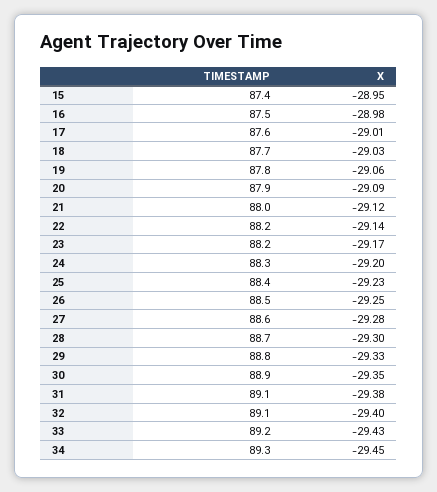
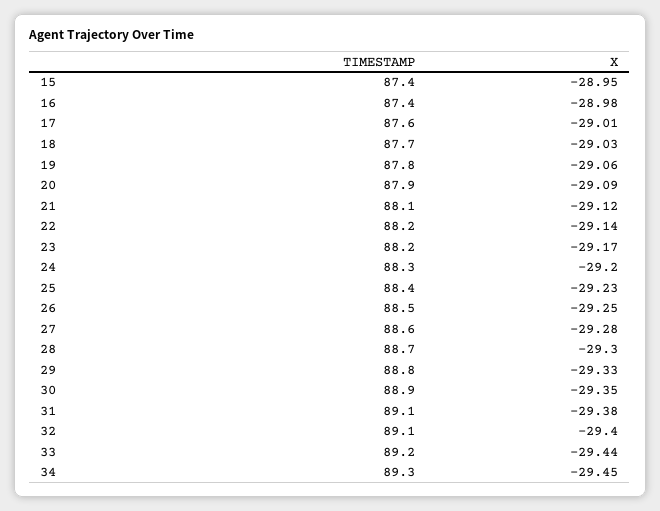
TIMESTAMP, 16: 87.5 -> 87.4
TIMESTAMP, 21: 88 -> 88.1
X, 33: -29.43 -> -29.44

